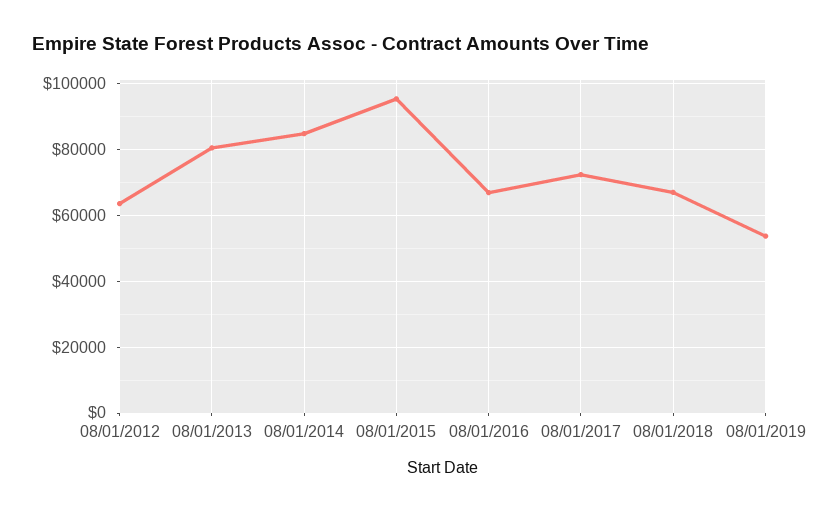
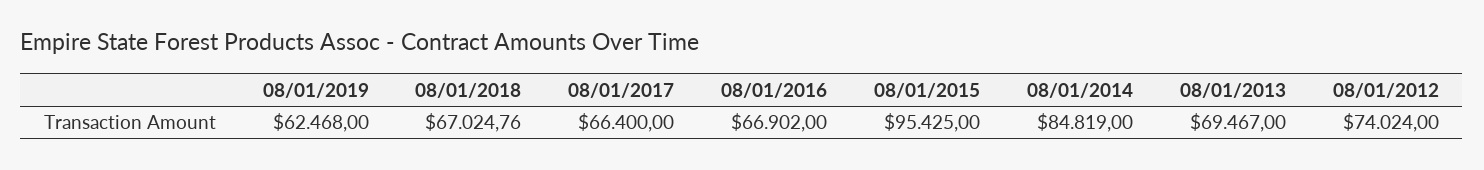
08/01/2012: 64000 -> 74024
08/01/2013: 80000 -> 69467
08/01/2017: 72000 -> 66400
08/01/2019: 54000 -> 62468

